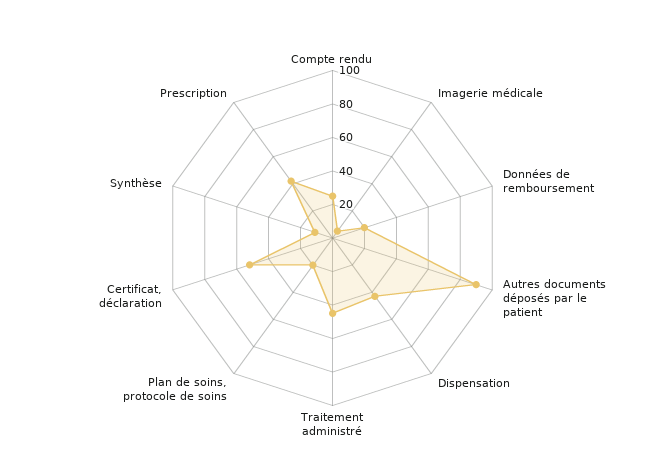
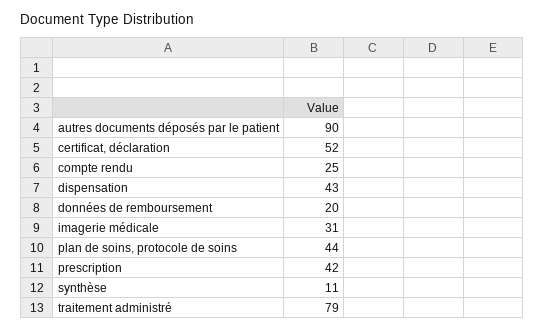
Imagerie médicale: 5 -> 31
Traitement administré: 45 -> 79
Plan de soins, protocole de soins: 20 -> 44

